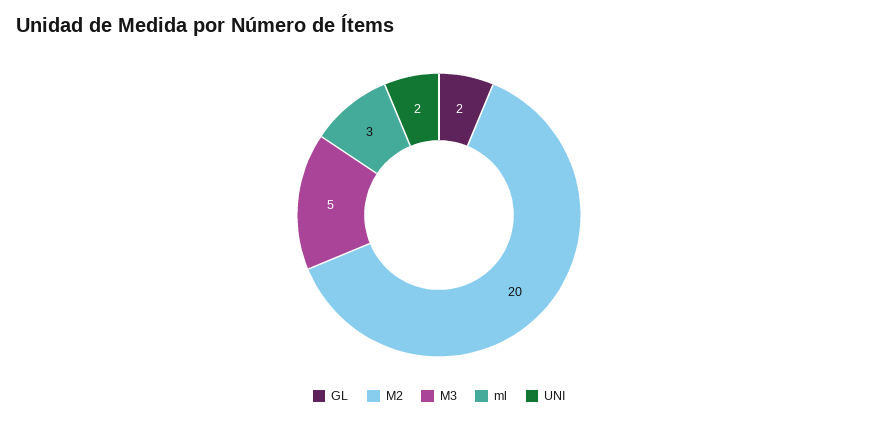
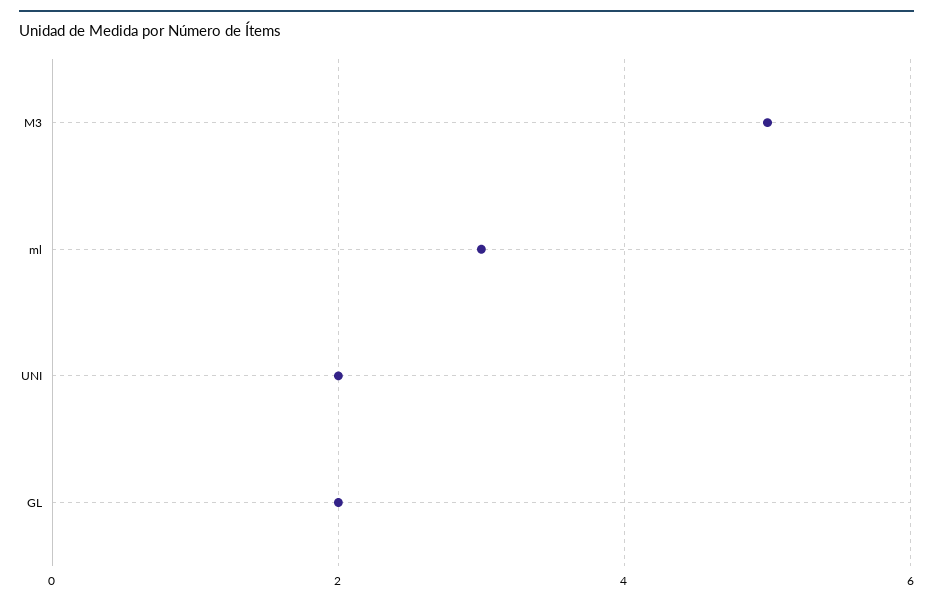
M2: 20 -> none

